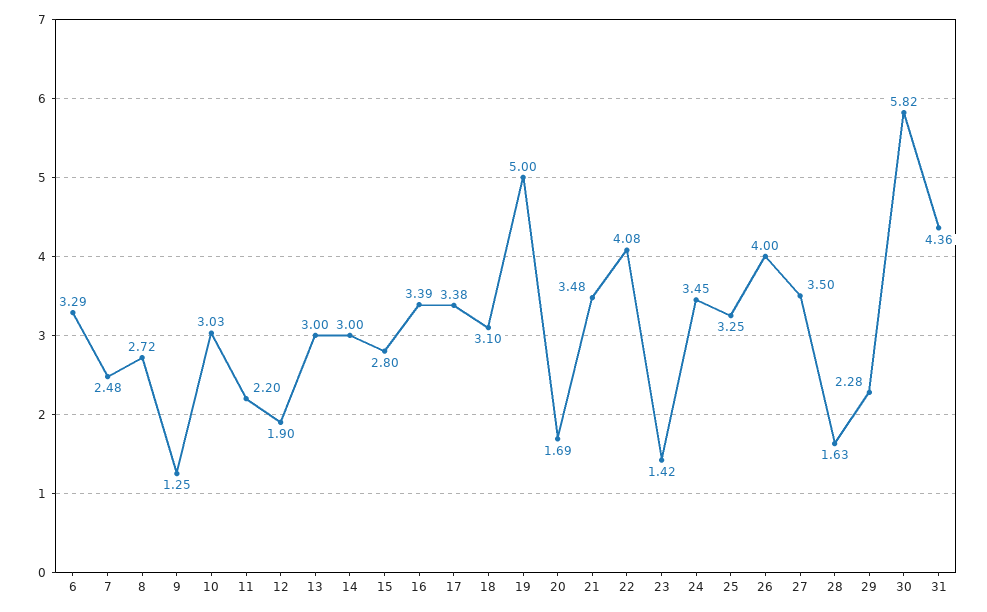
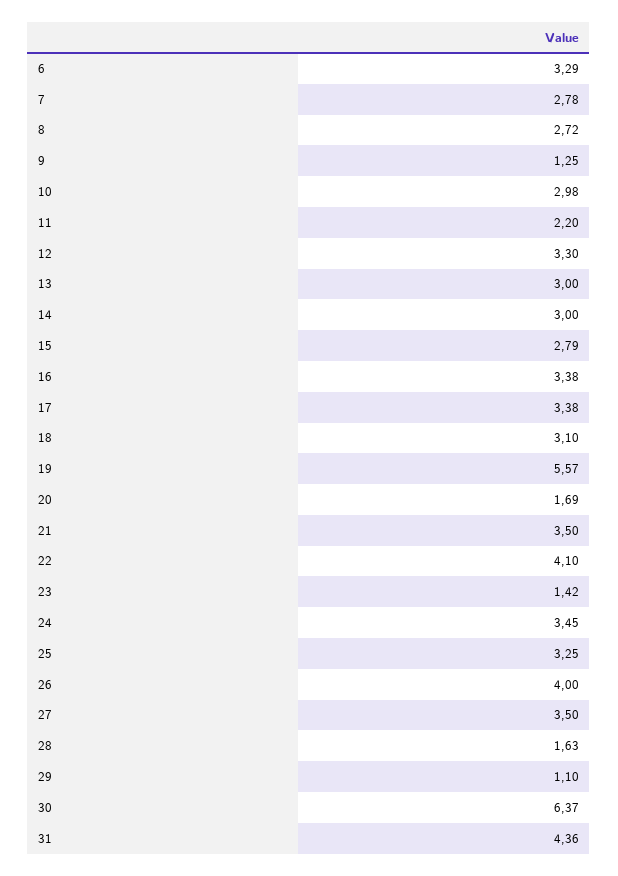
7: 2.48 -> 2.78
10: 3.03 -> 2.98
12: 1.9 -> 3.3
15: 2.8 -> 2.79
16: 3.39 -> 3.38
19: 5 -> 5.57
21: 3.48 -> 3.5
22: 4.08 -> 4.1
29: 2.28 -> 1.1
30: 5.82 -> 6.37

